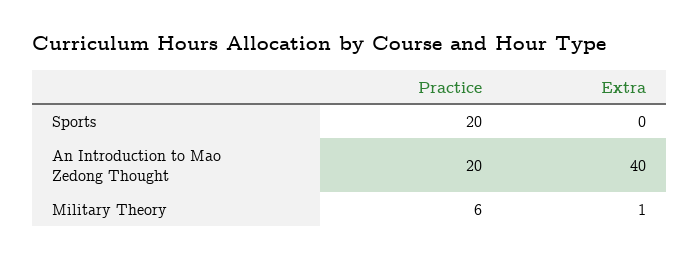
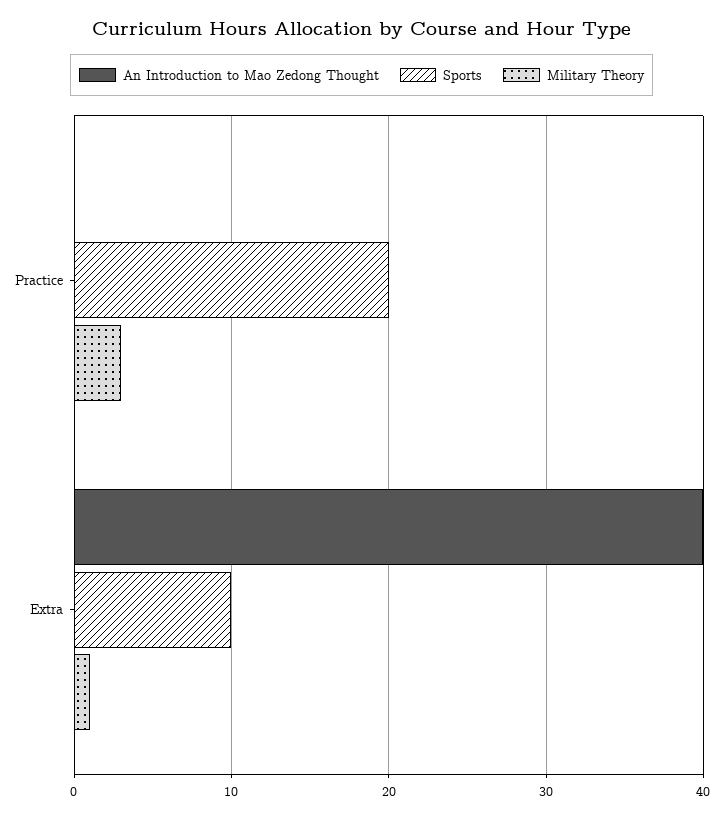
Sports, Extra: 0 -> 10
An Introduction to Mao Zedong Thought, Practice: 20 -> 0
Military Theory, Practice: 6 -> 3

